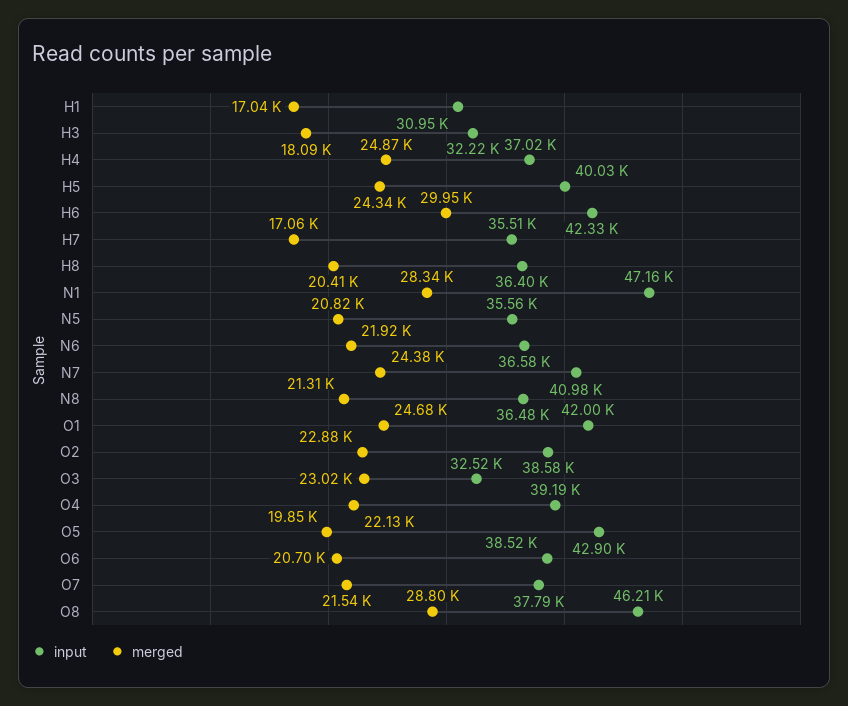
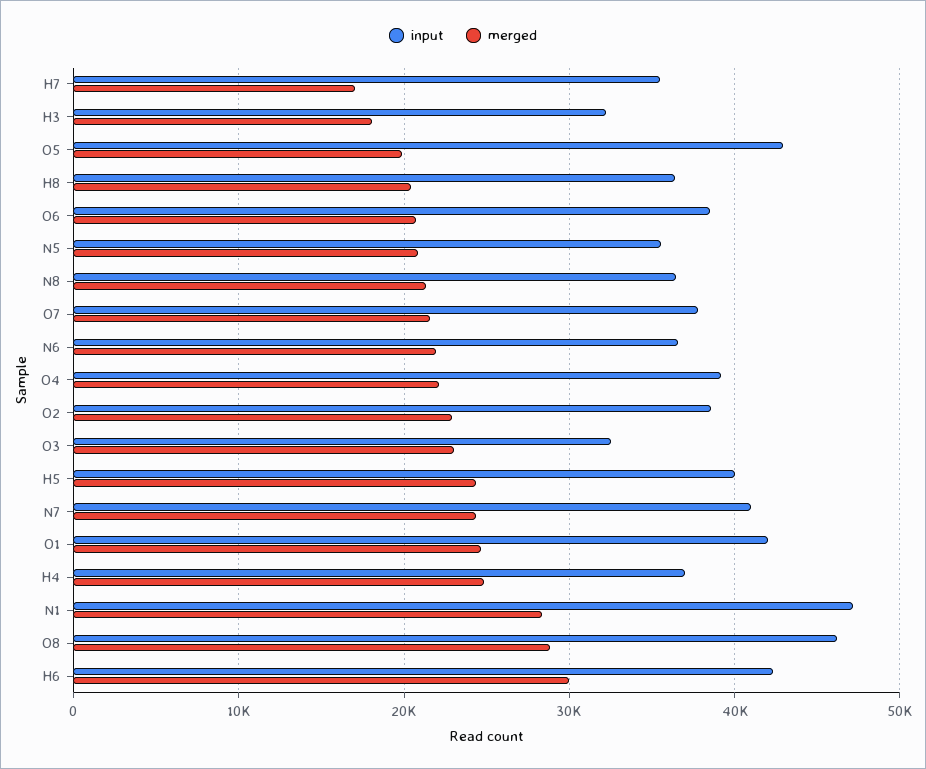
input, H1: 30950 -> none
merged, H1: 17040 -> none

